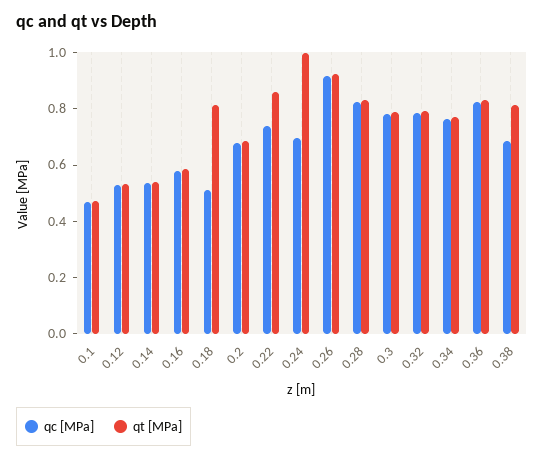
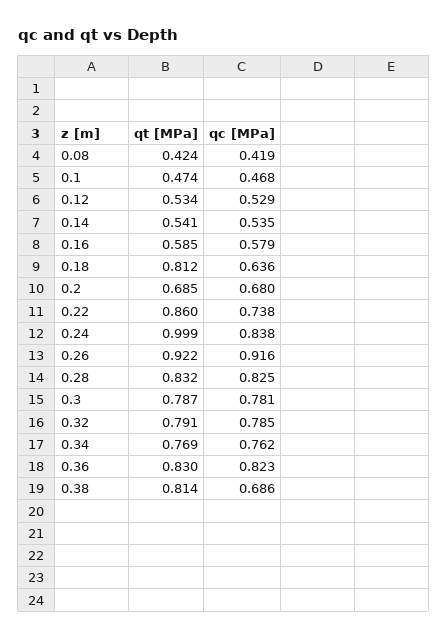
qc [MPa], 0.18: 0.5 -> 0.636
qc [MPa], 0.24: 0.7 -> 0.838
qt [MPa], 0.08: none -> 0.424
qc [MPa], 0.08: none -> 0.419

